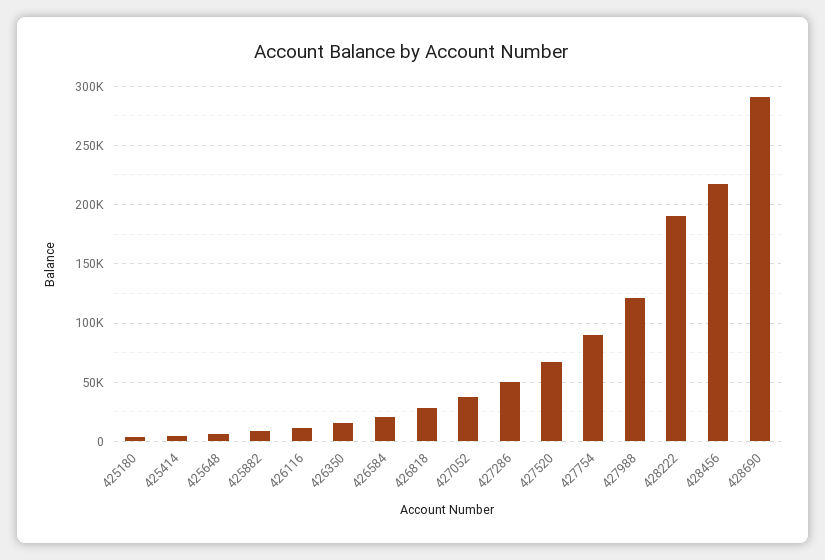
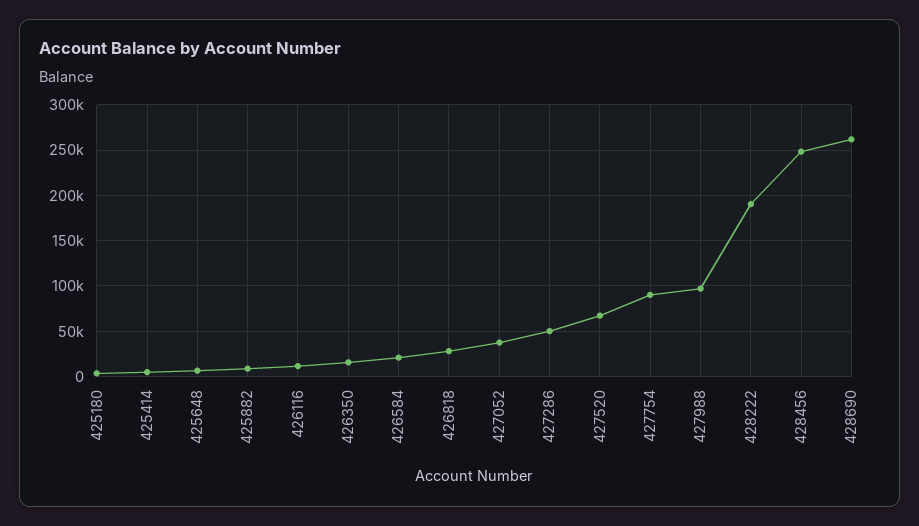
427988: 120000 -> 100000
428456: 220000 -> 250000
428690: 290000 -> 260000

